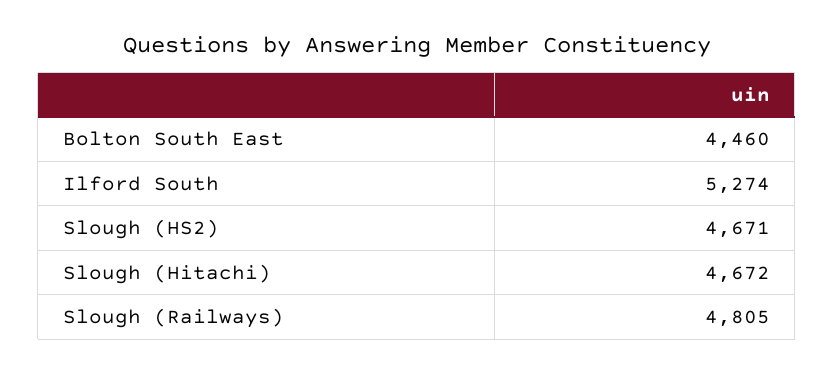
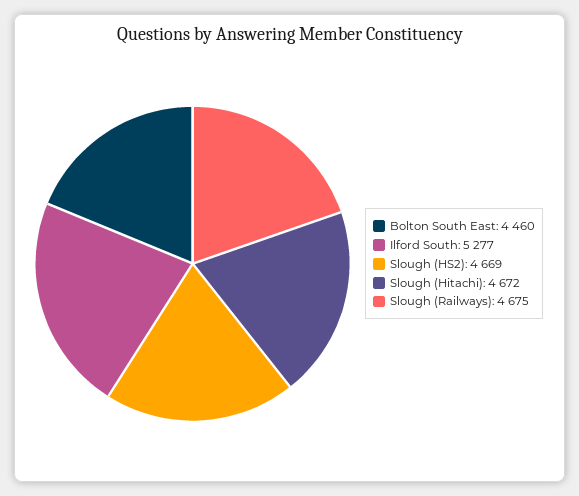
Ilford South: 5274 -> 5277
Slough (HS2): 4671 -> 4669
Slough (Railways): 4805 -> 4675

